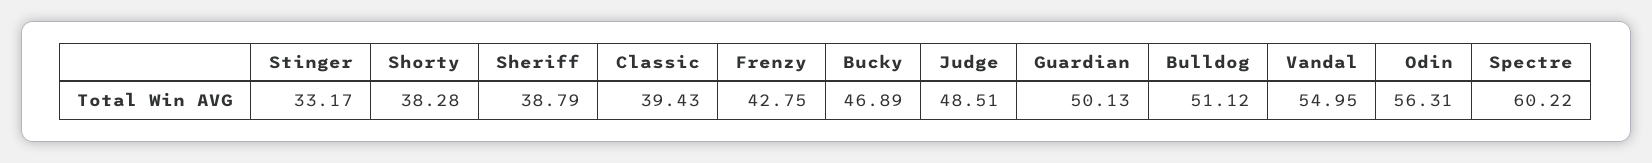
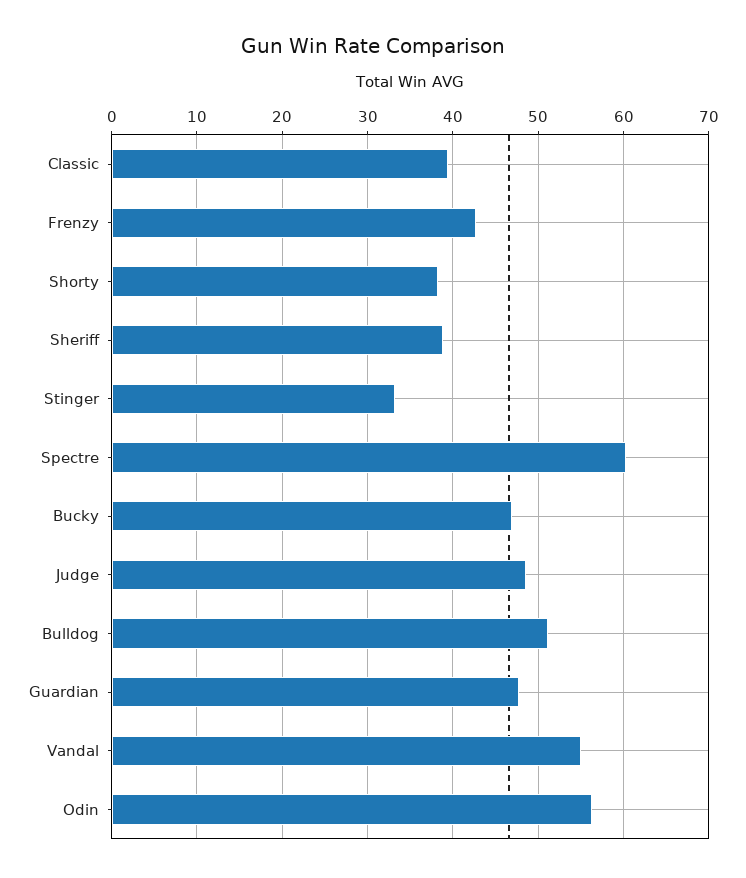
Guardian: 50.13 -> 48

